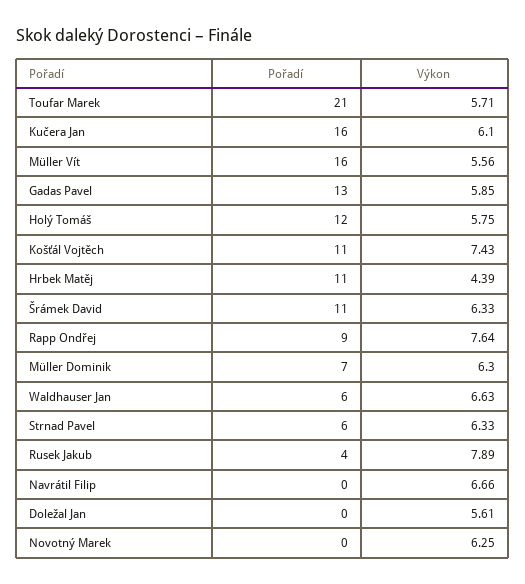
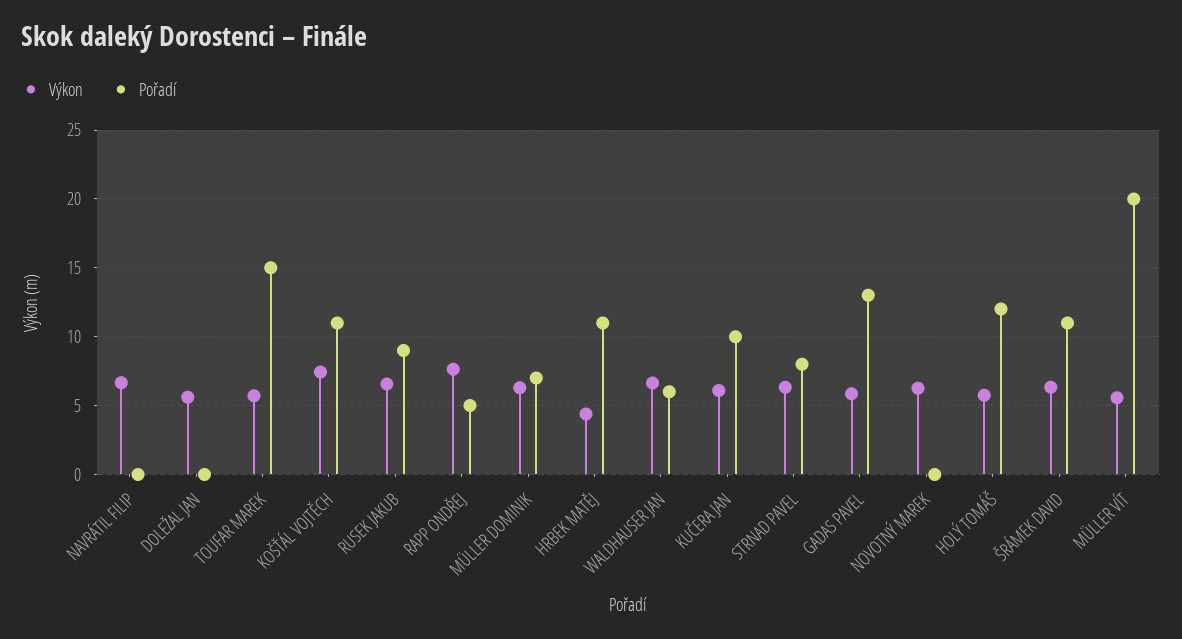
Pořadí, Toufar Marek: 21 -> 15
Pořadí, Kučera Jan: 16 -> 10
Pořadí, Müller Vít: 16 -> 20
Pořadí, Rapp Ondřej: 9 -> 5
Pořadí, Strnad Pavel: 6 -> 8
Pořadí, Rusek Jakub: 4 -> 9
Výkon, Rusek Jakub: 7.89 -> 6.5

